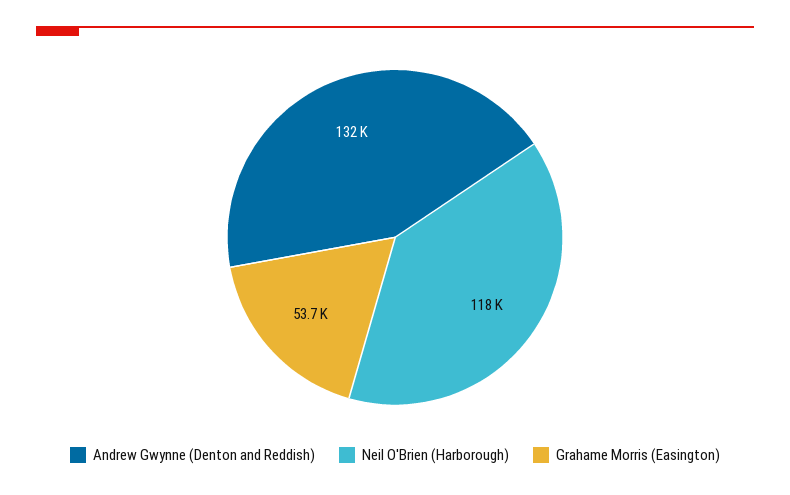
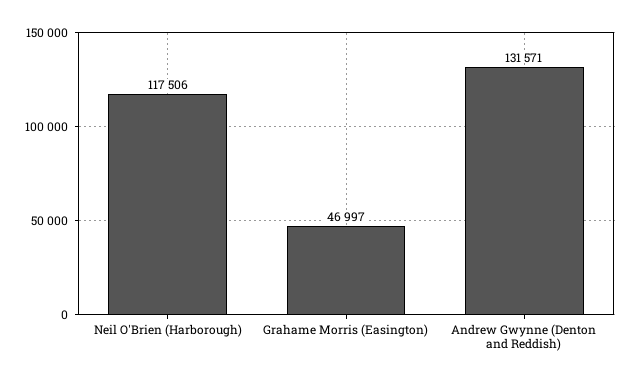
Grahame Morris (Easington): 53700 -> 46997

